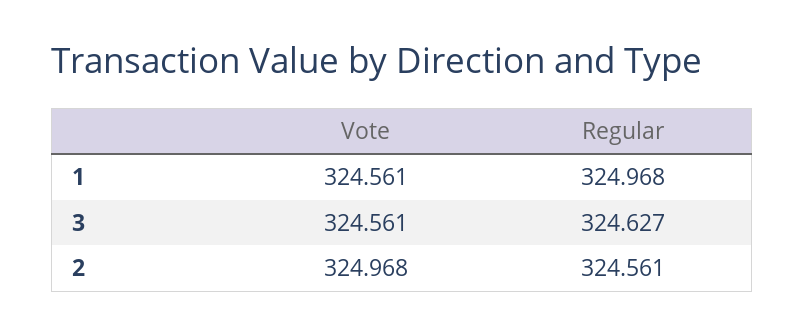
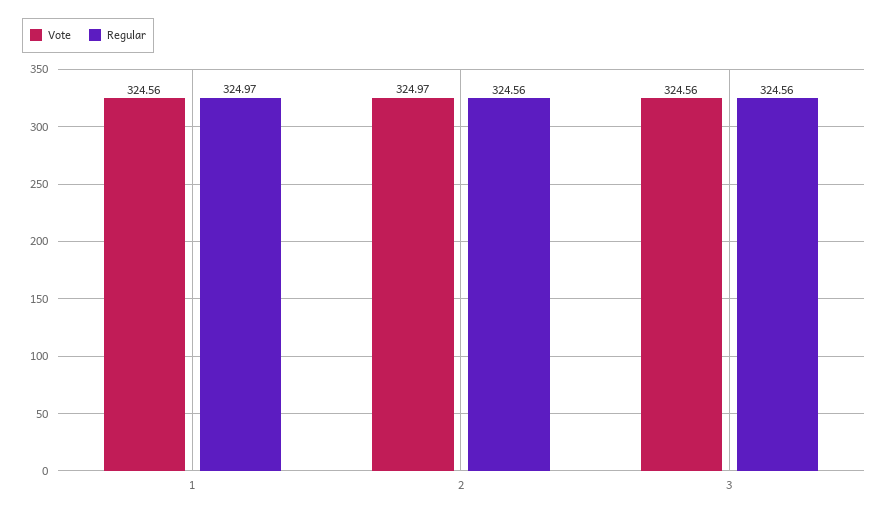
Regular, 3: 324.627 -> 324.56

